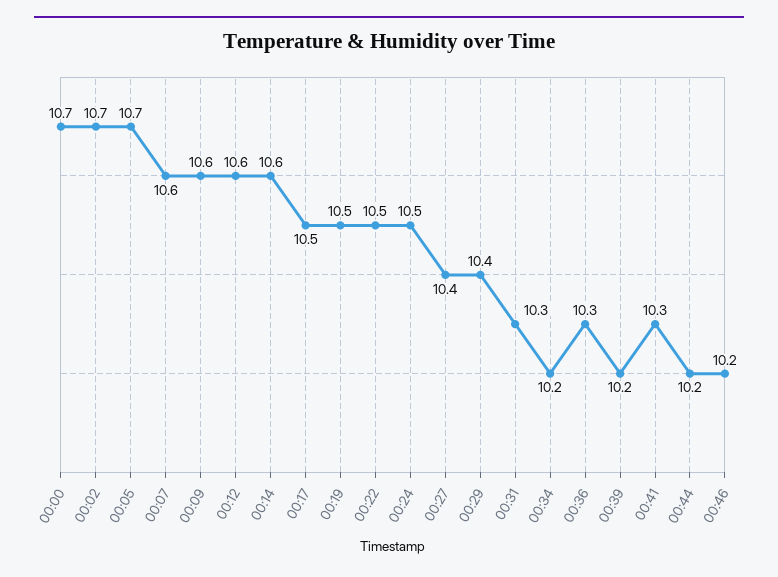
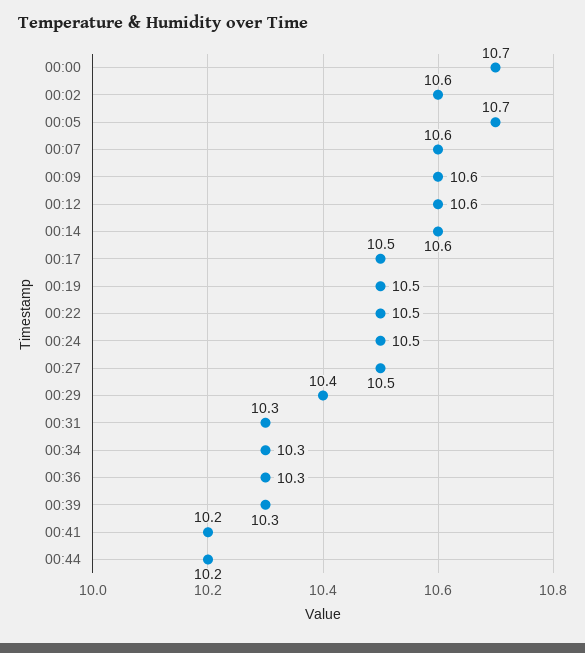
00:02: 10.7 -> 10.6
00:27: 10.4 -> 10.5
00:34: 10.2 -> 10.3
00:39: 10.2 -> 10.3
00:41: 10.3 -> 10.2
00:46: 10.2 -> none

